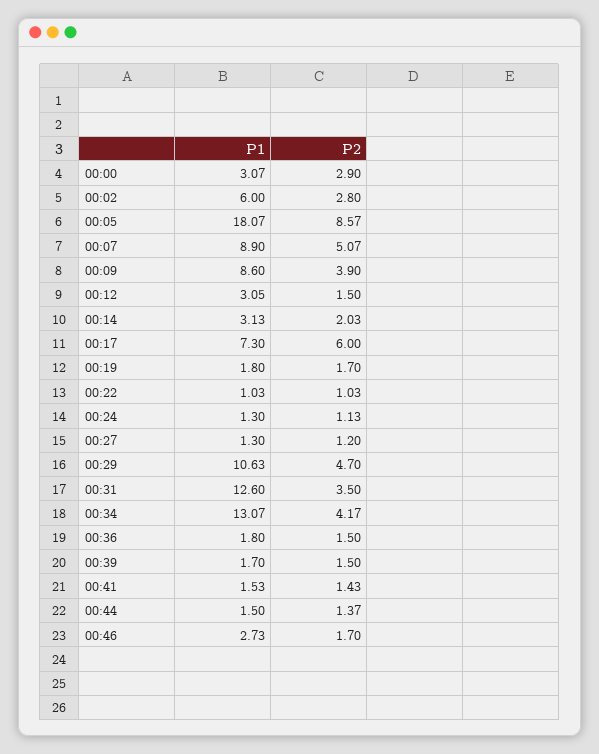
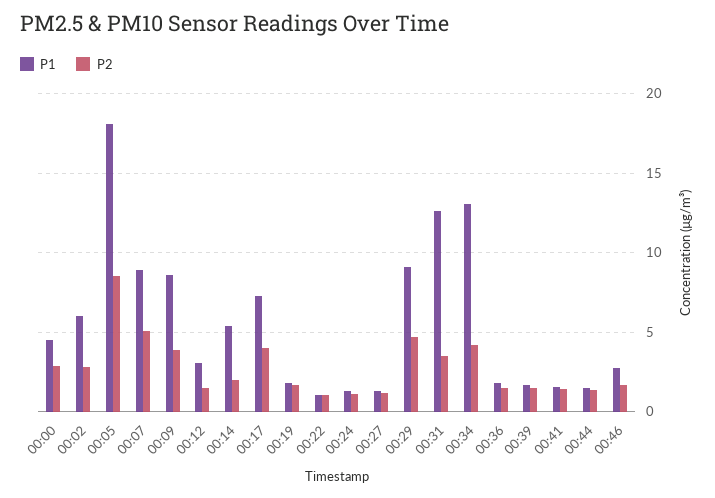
P1, 00:00: 3.07 -> 4.5
P1, 00:14: 3.13 -> 5.5
P2, 00:17: 6 -> 4
P1, 00:29: 10.63 -> 9

